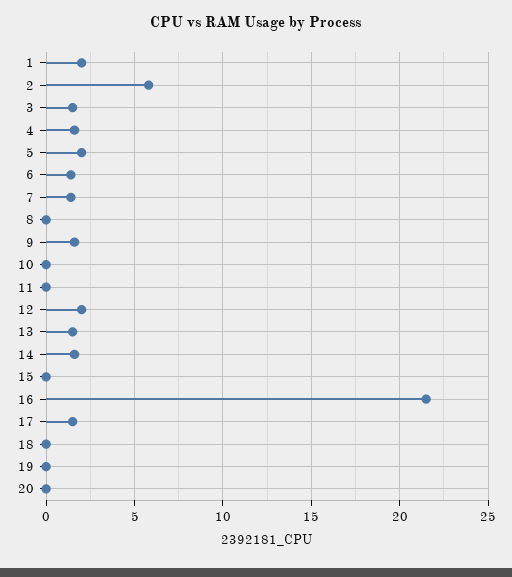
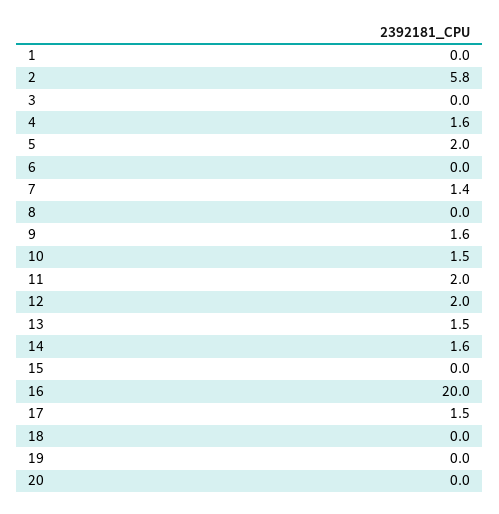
1: 2 -> 0
3: 1.5 -> 0
6: 1.5 -> 0
10: 0 -> 1.5
11: 0 -> 2
16: 21.5 -> 20

